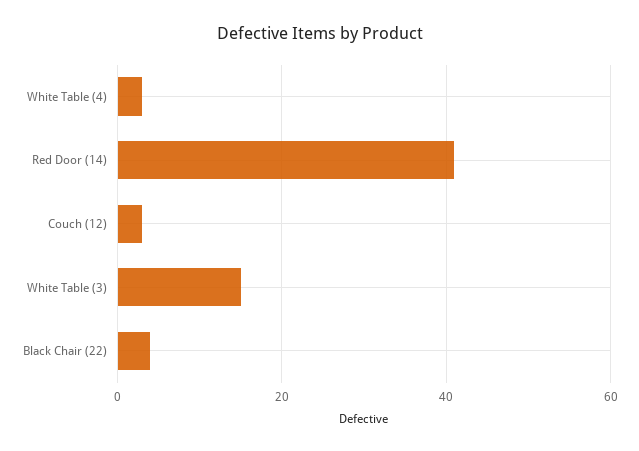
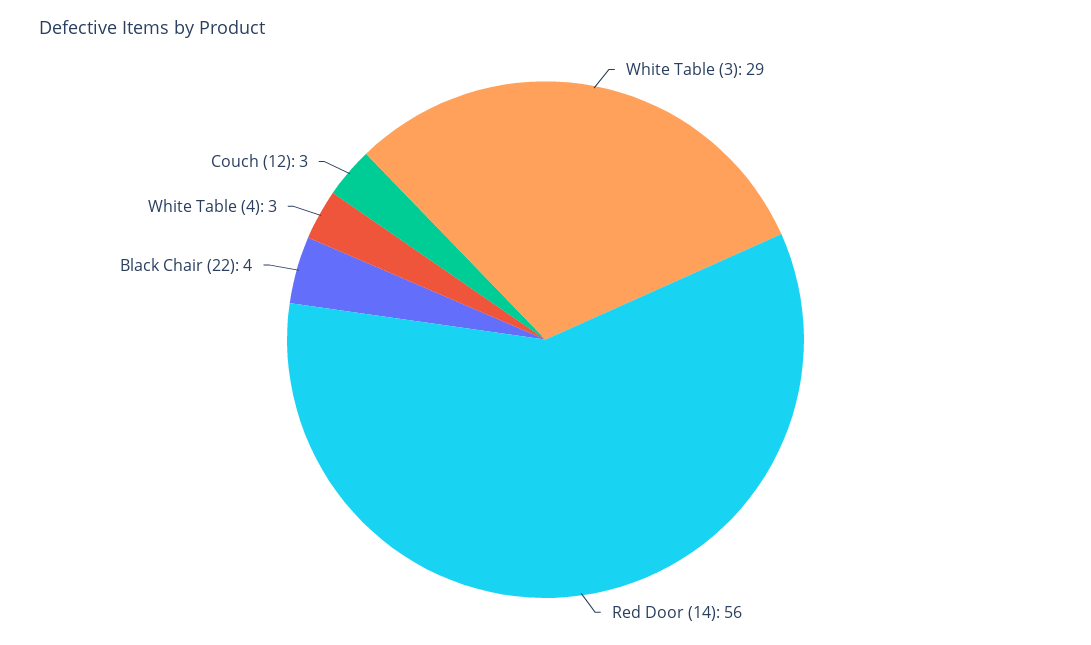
Red Door (14): 40 -> 56
White Table (3): 15 -> 29

